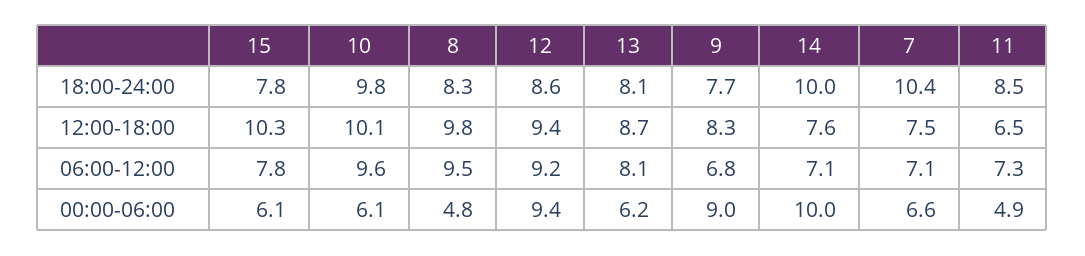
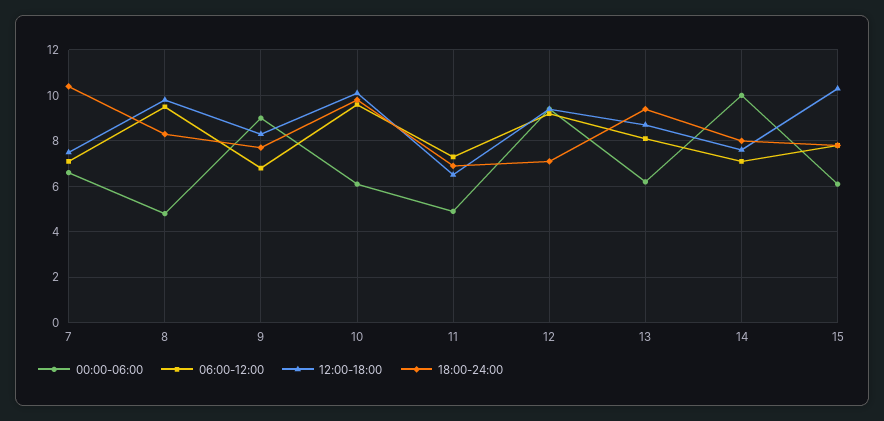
18:00-24:00, 12: 8.6 -> 7
18:00-24:00, 13: 8.1 -> 9.5
18:00-24:00, 14: 10 -> 8
18:00-24:00, 11: 8.5 -> 7

